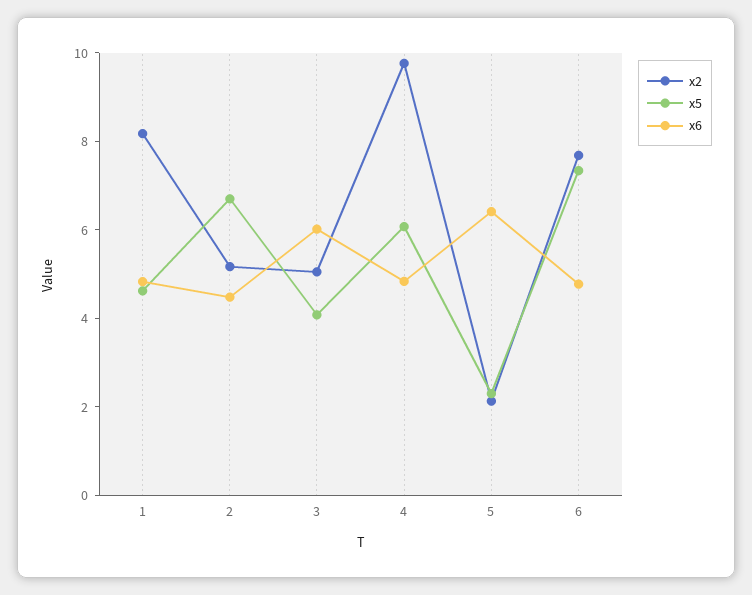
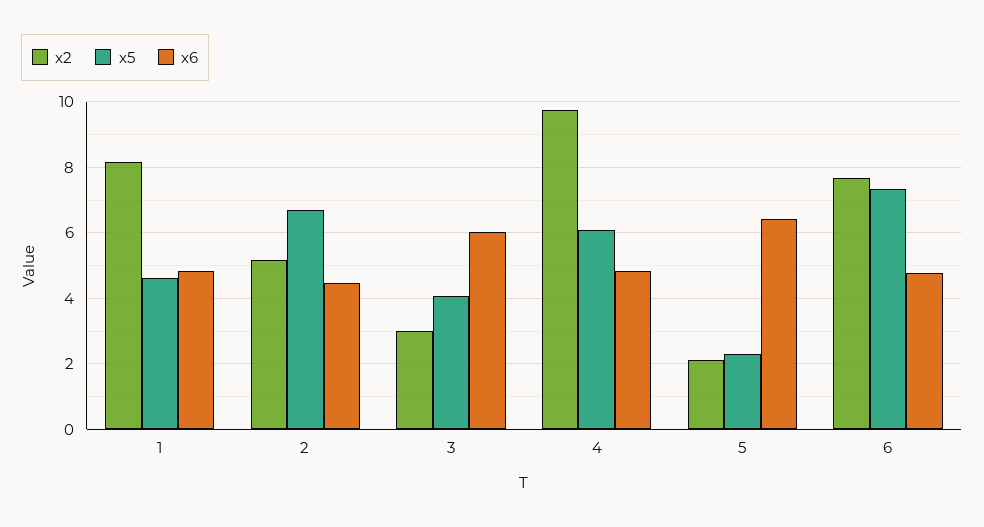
x2, 3: 5 -> 3

